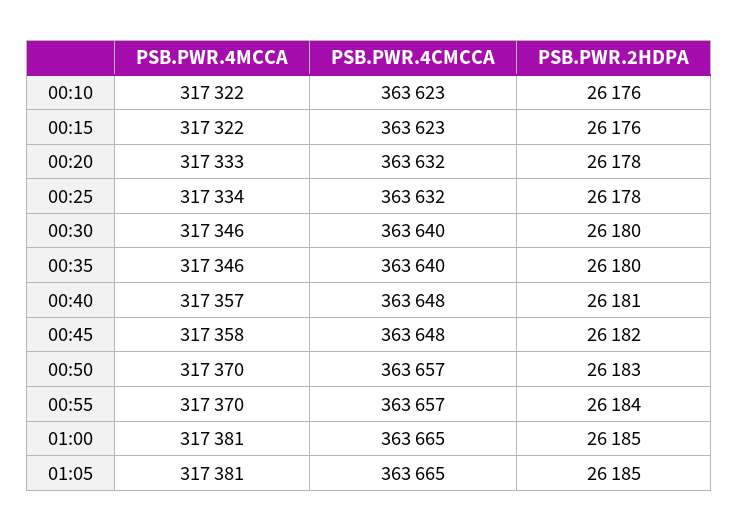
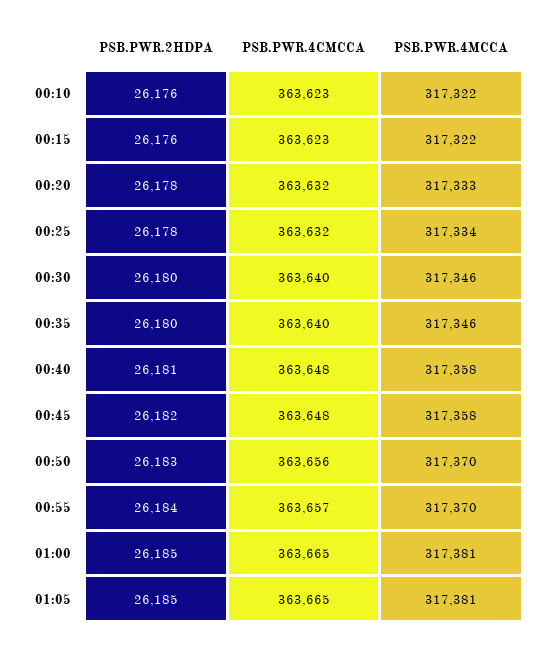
PSB.PWR.4MCCA, 00:40: 317357 -> 317358
PSB.PWR.4CMCCA, 00:50: 363657 -> 363656

